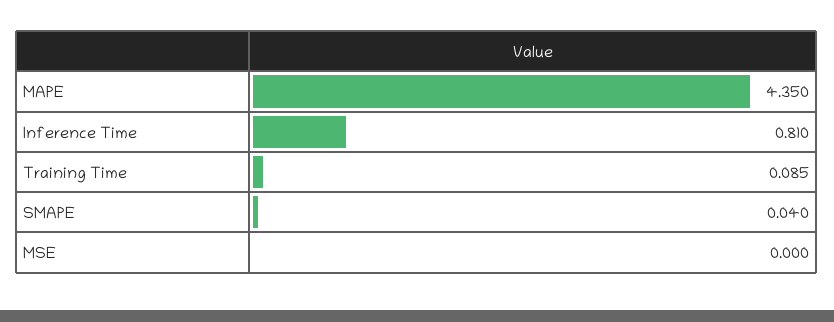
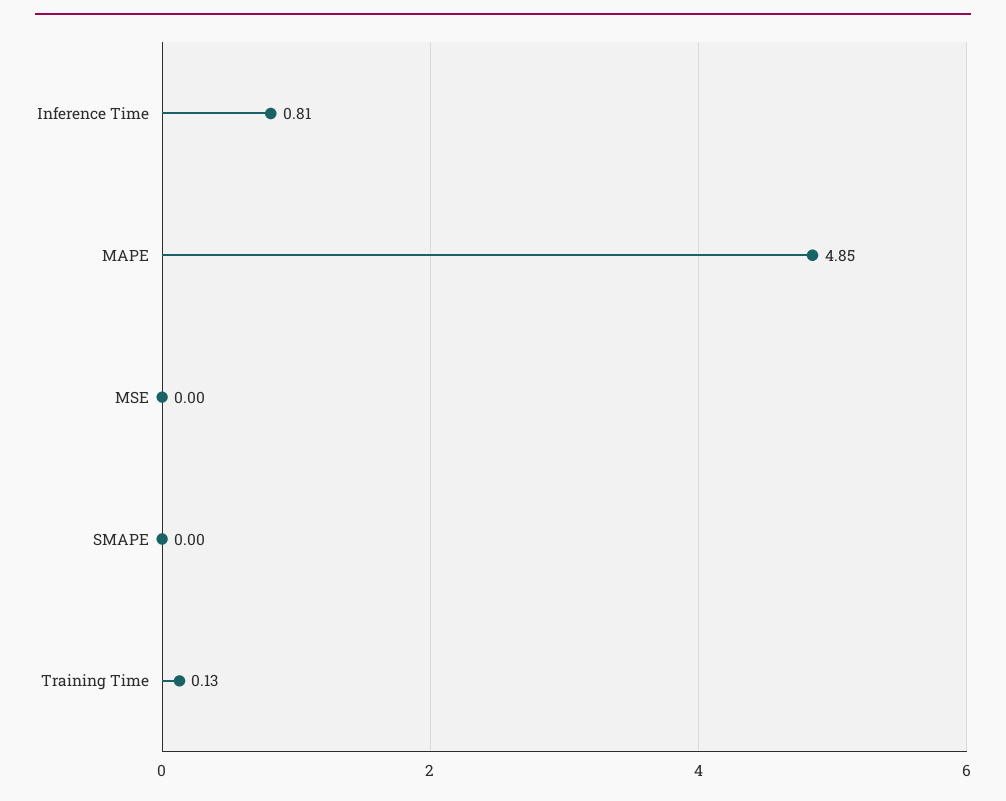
MAPE: 4.35 -> 4.85
Training Time: 0.085 -> 0.13
SMAPE: 0.04 -> 0

